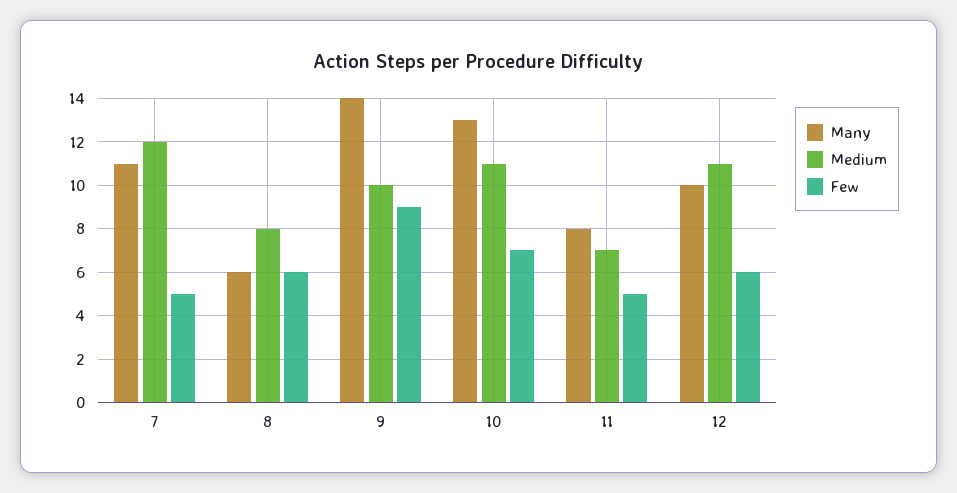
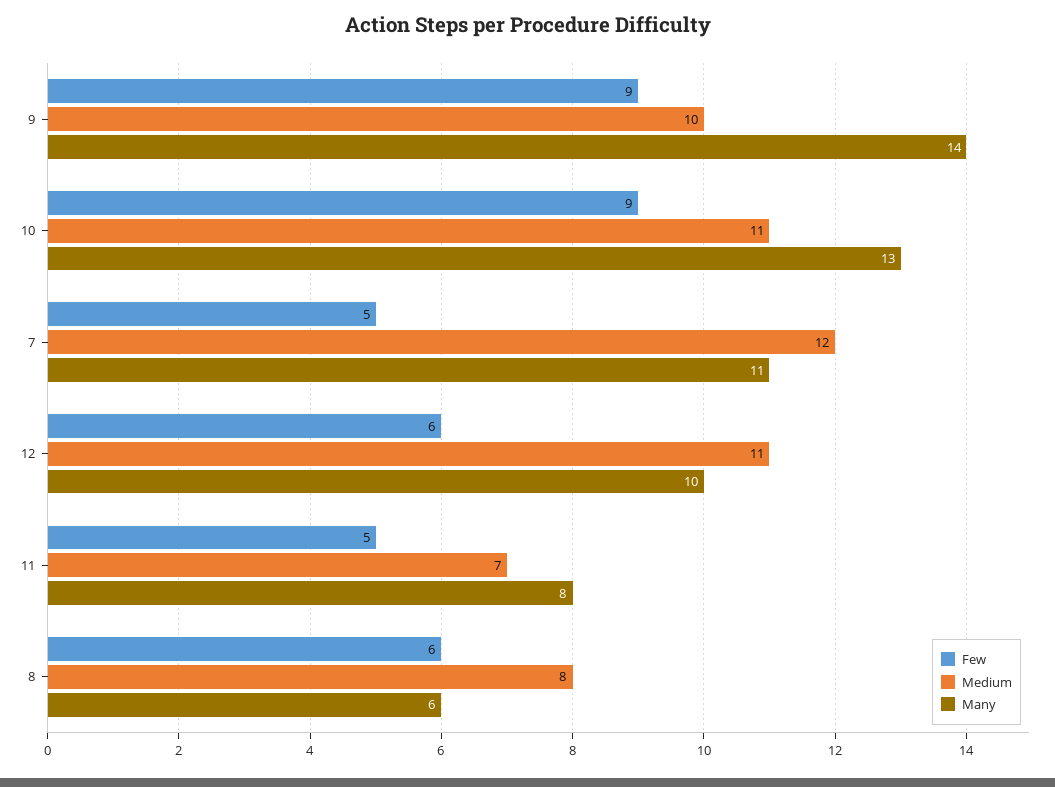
Few, 10: 7 -> 9

